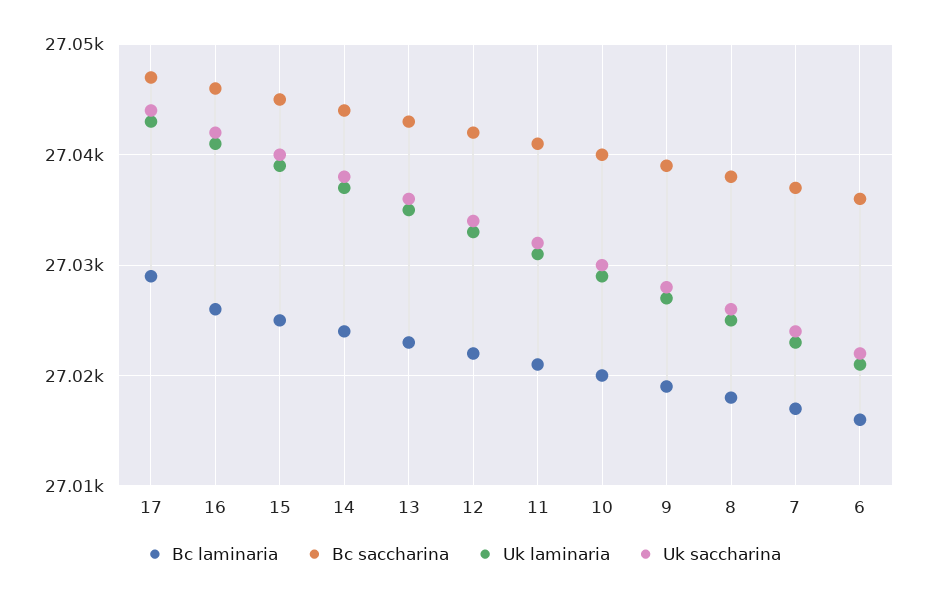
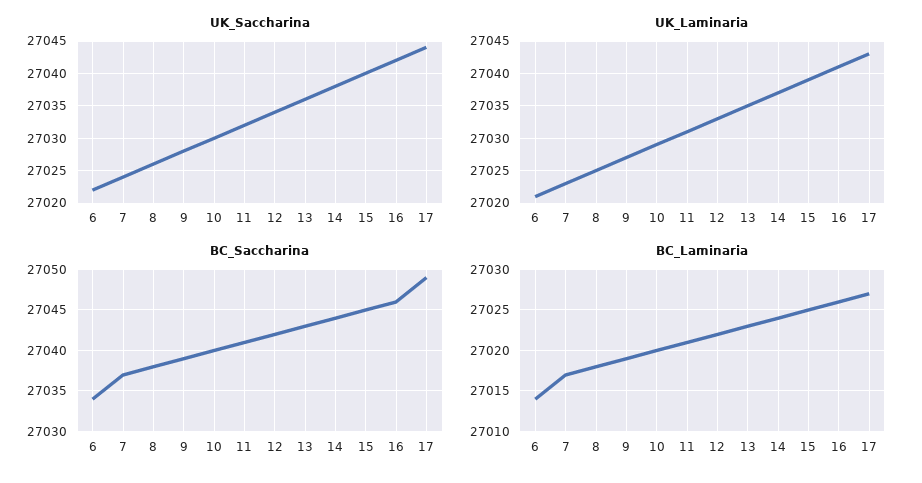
Bc laminaria, 17: 27029 -> 27027
Bc saccharina, 17: 27047 -> 27049
Bc laminaria, 6: 27016 -> 27014
Bc saccharina, 6: 27036 -> 27034

